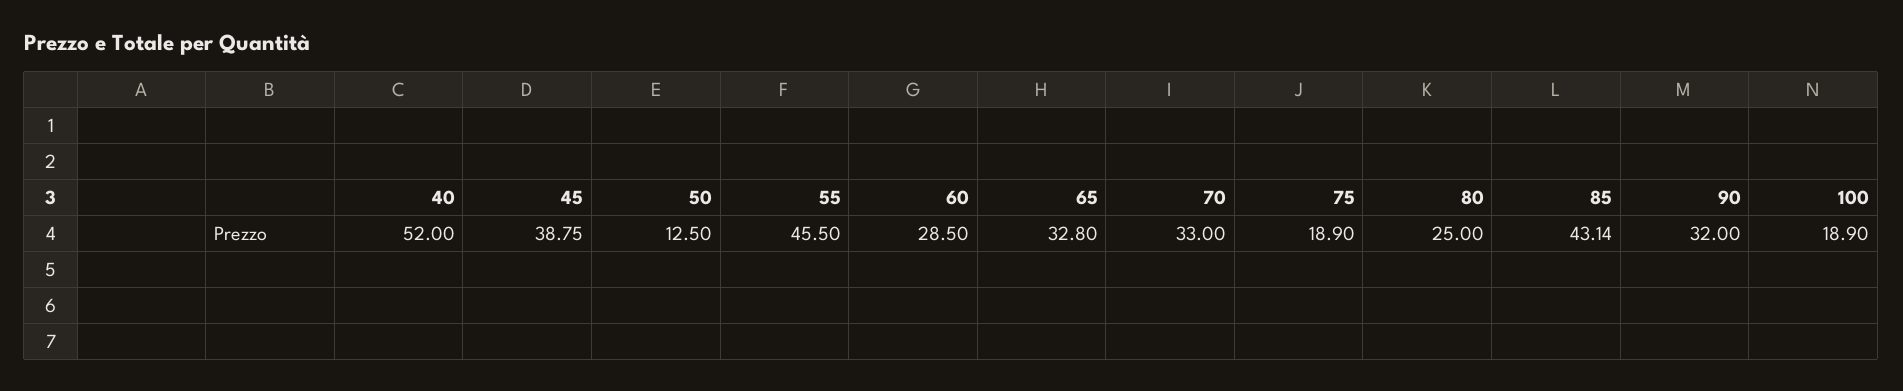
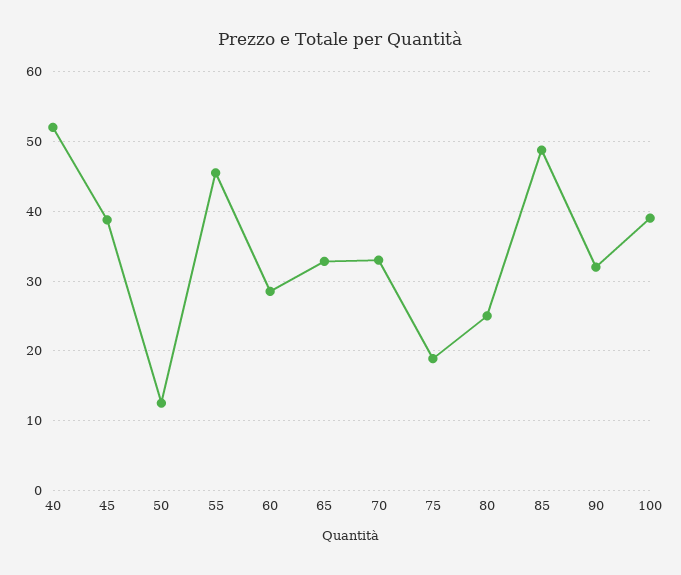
85: 43.14 -> 49
100: 18.9 -> 39

